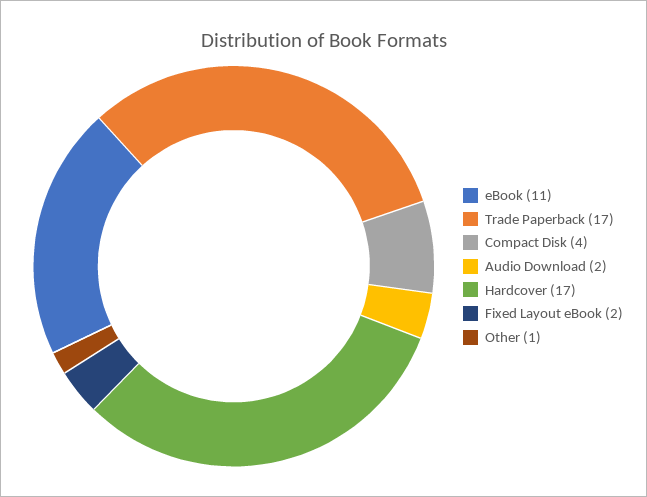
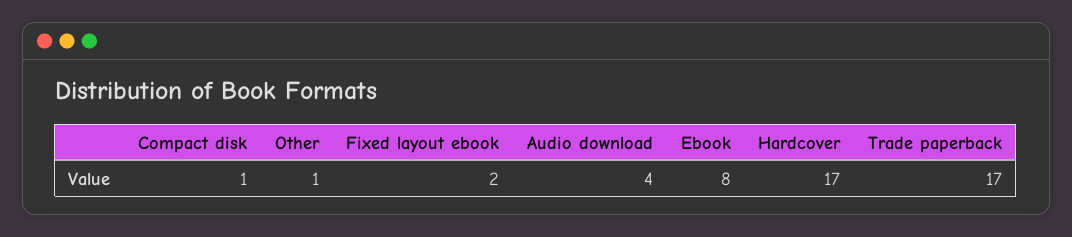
eBook: 11 -> 8
Compact Disk: 4 -> 1
Audio Download: 2 -> 4

